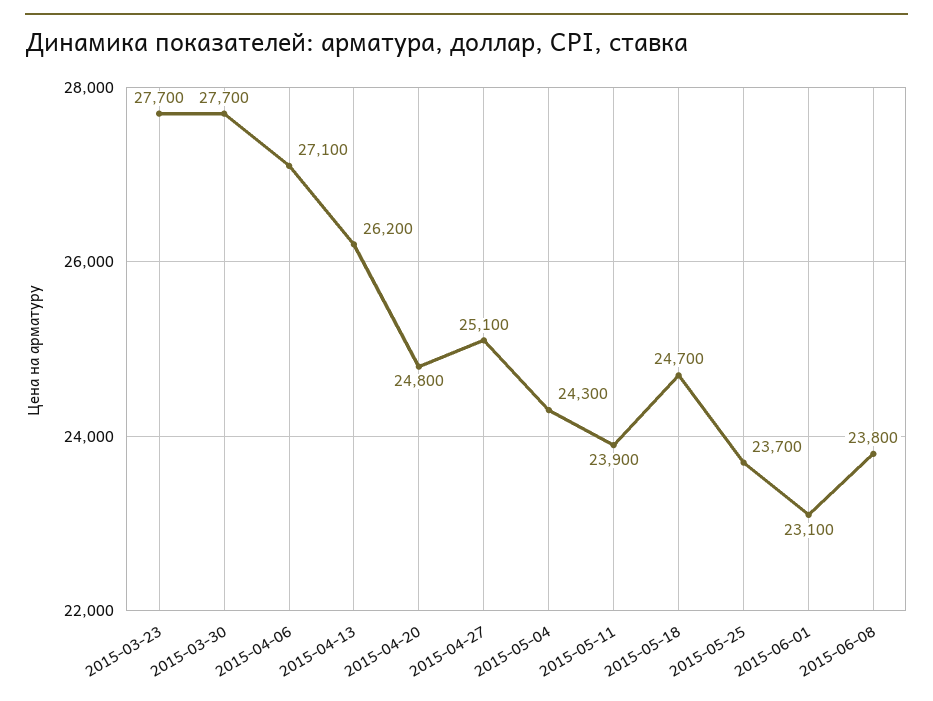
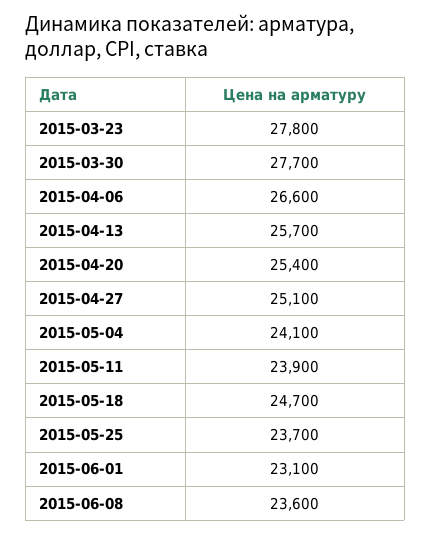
2015-03-23: 27700 -> 27800
2015-04-06: 27100 -> 26600
2015-04-13: 26200 -> 25700
2015-04-20: 24800 -> 25400
2015-05-04: 24300 -> 24100
2015-06-08: 23800 -> 23600

